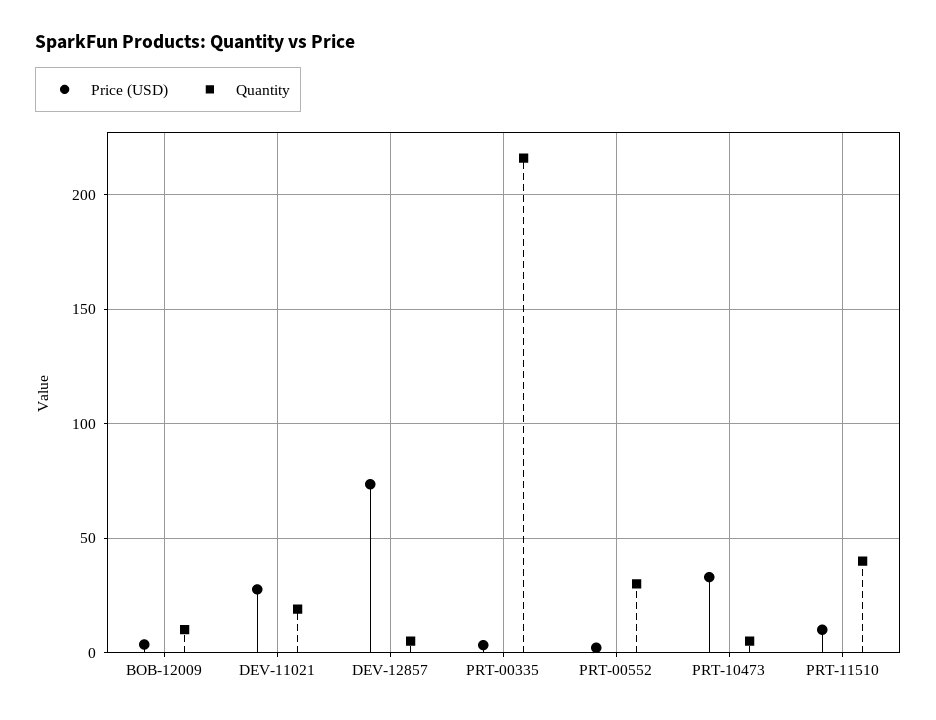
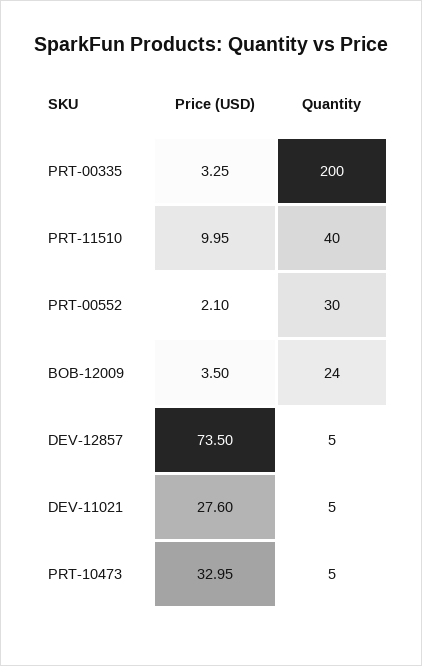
Quantity, BOB-12009: 10 -> 24
Quantity, DEV-11021: 20 -> 5
Quantity, PRT-00335: 215 -> 200

